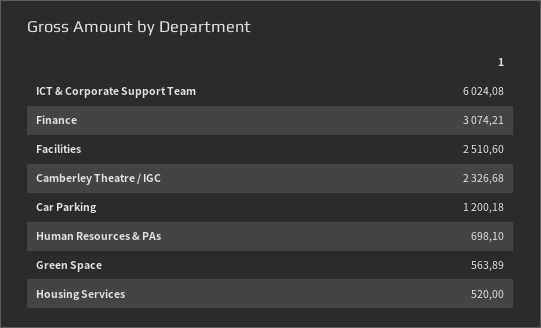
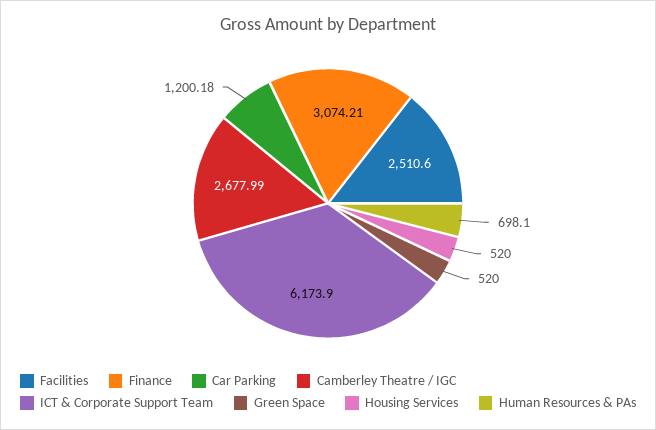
ICT & Corporate Support Team: 6024.08 -> 6173.9
Camberley Theatre / IGC: 2326.68 -> 2677.99
Green Space: 563.89 -> 520

